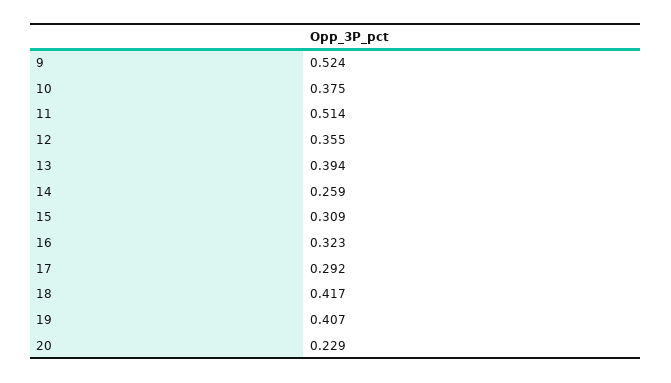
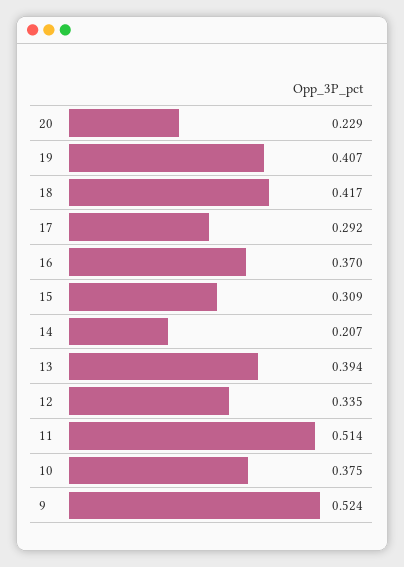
12: 0.355 -> 0.335
14: 0.259 -> 0.207
16: 0.323 -> 0.37

